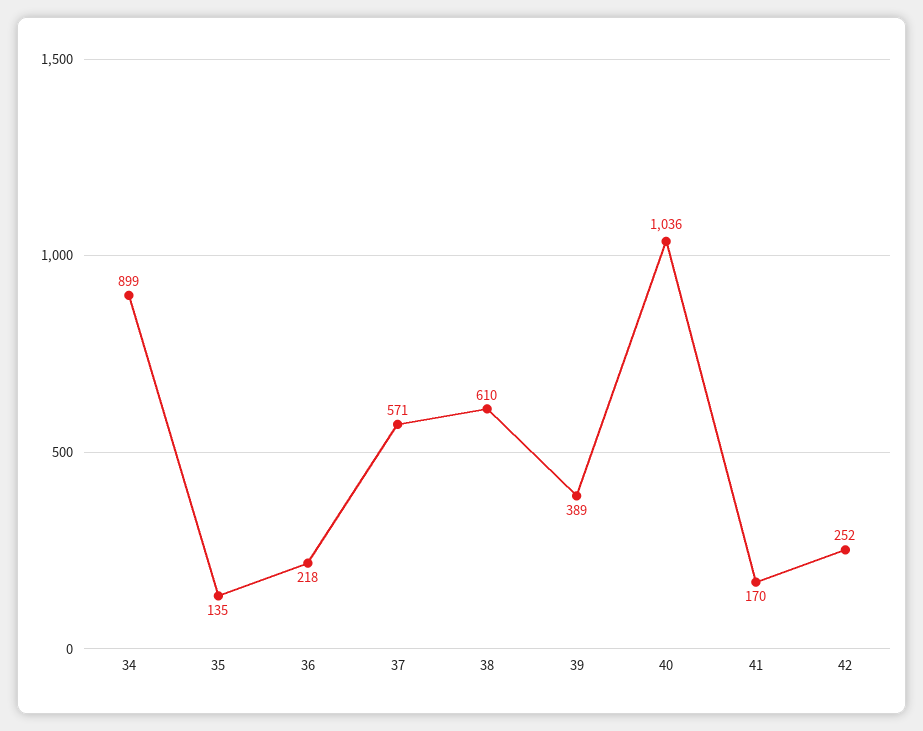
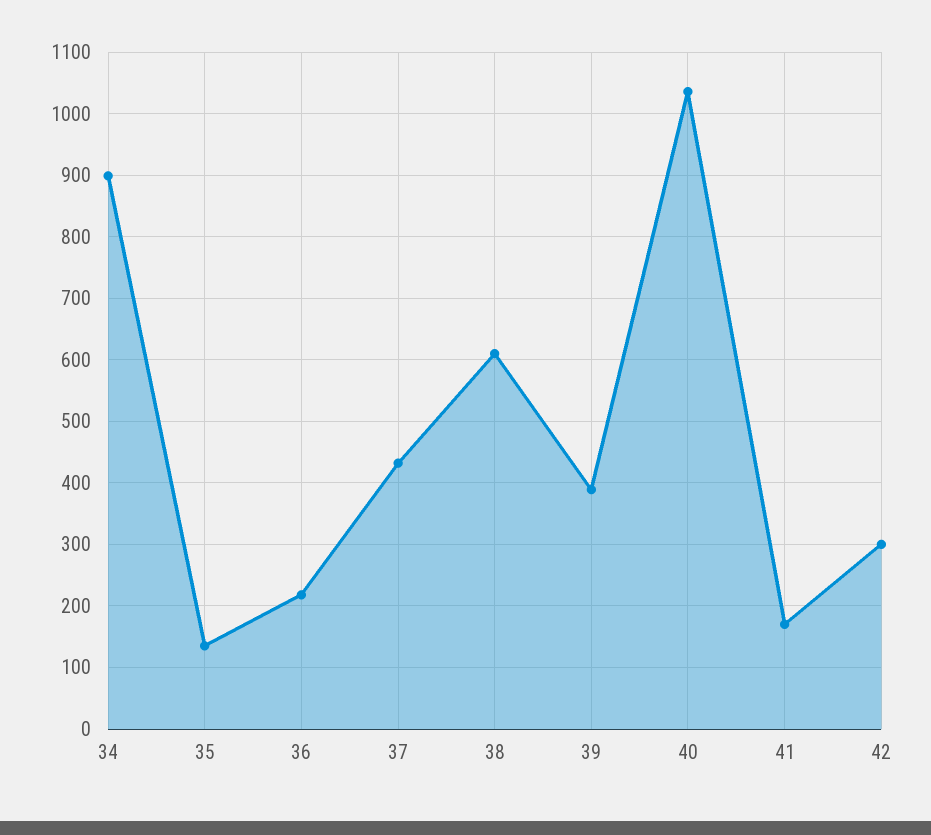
37: 571 -> 430
42: 252 -> 300

